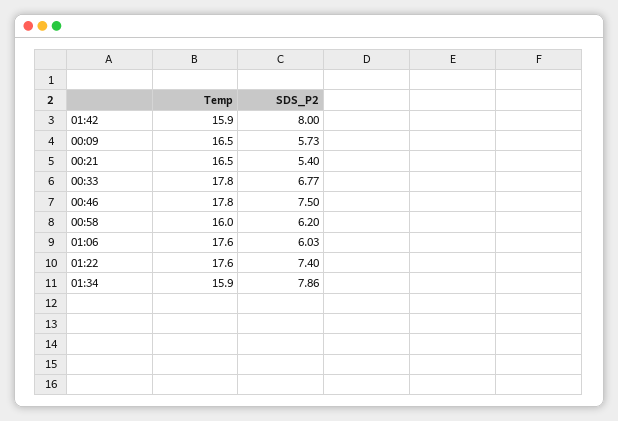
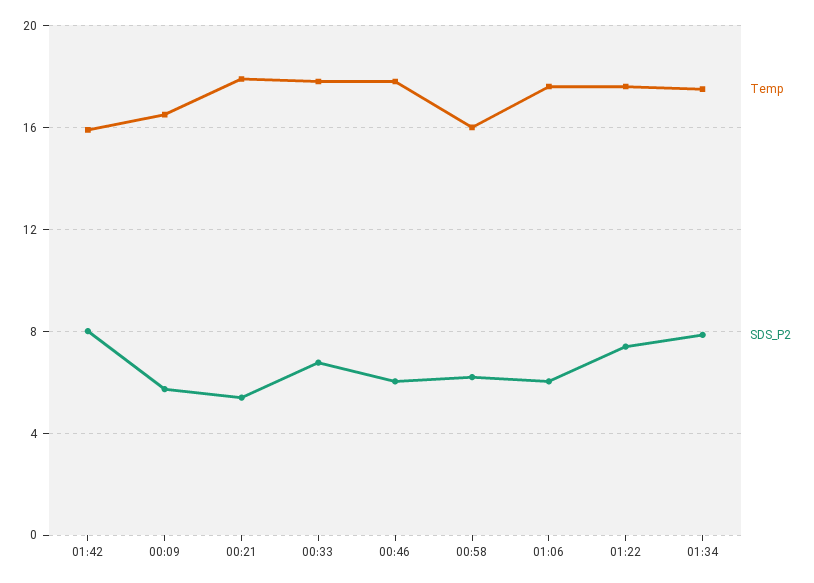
Temp, 00:21: 16.5 -> 18
SDS_P2, 00:46: 7.5 -> 6
Temp, 01:34: 15.9 -> 17.5

